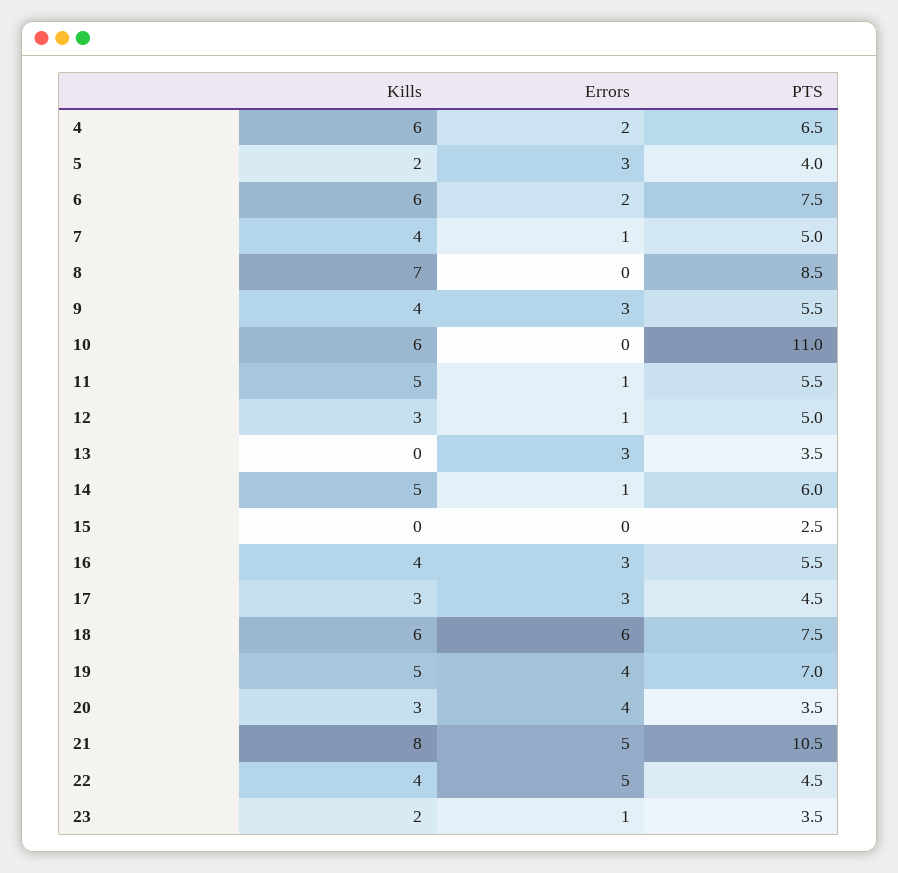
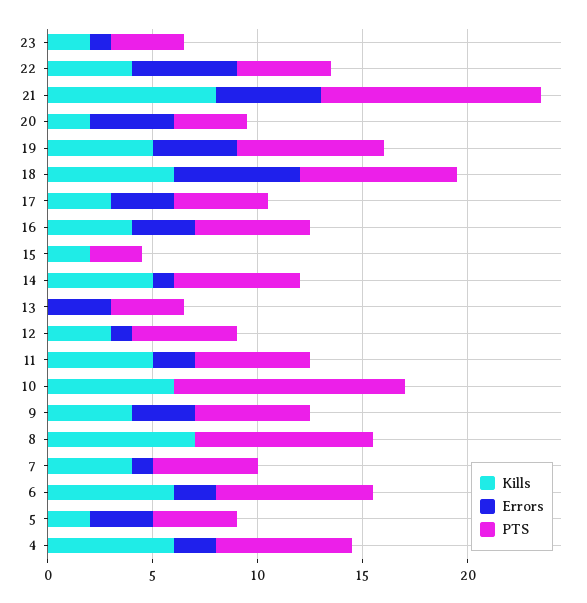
Errors, 11: 1 -> 2
Kills, 15: 0 -> 2
Kills, 20: 3 -> 2

